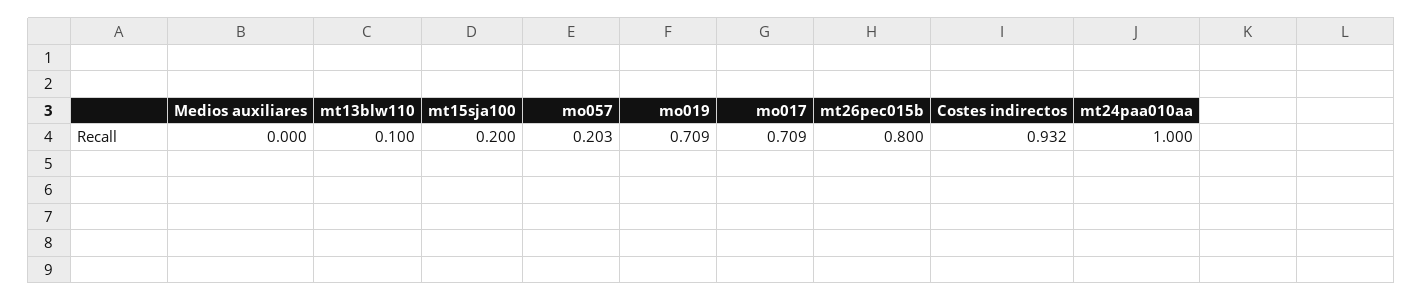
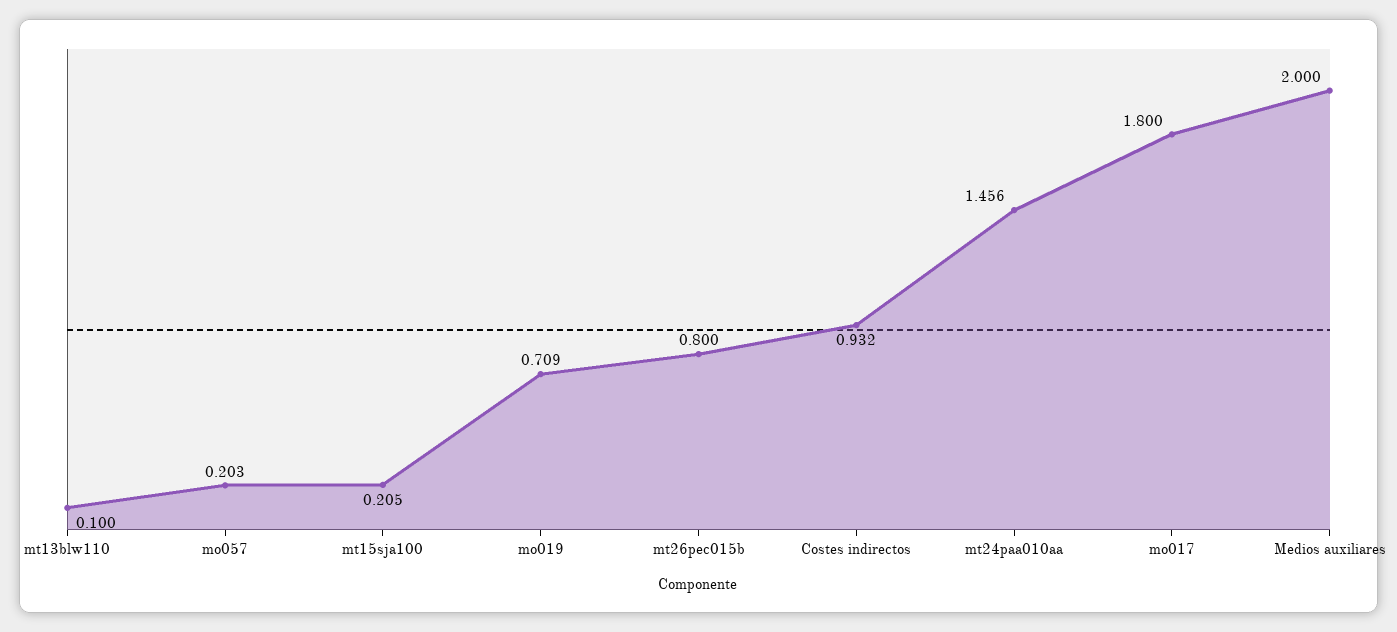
Medios auxiliares: 0 -> 2
mt15sja100: 0.2 -> 0.205
mo017: 0.709 -> 1.8
mt24paa010aa: 1 -> 1.456

